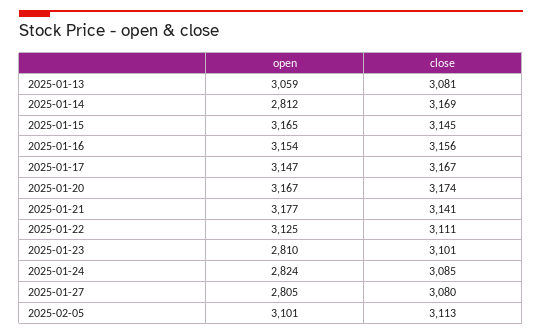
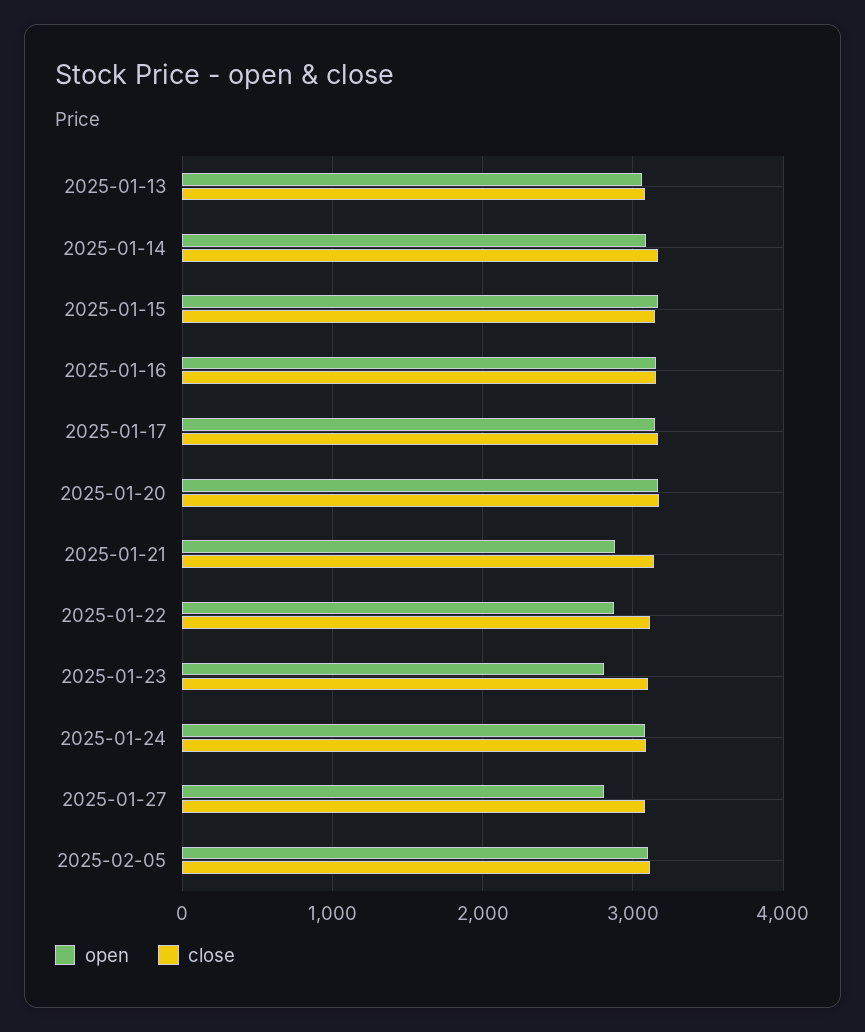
open, 2025-01-14: 2812 -> 3100
open, 2025-01-21: 3177 -> 2900
open, 2025-01-22: 3125 -> 2900
open, 2025-01-24: 2824 -> 3100

